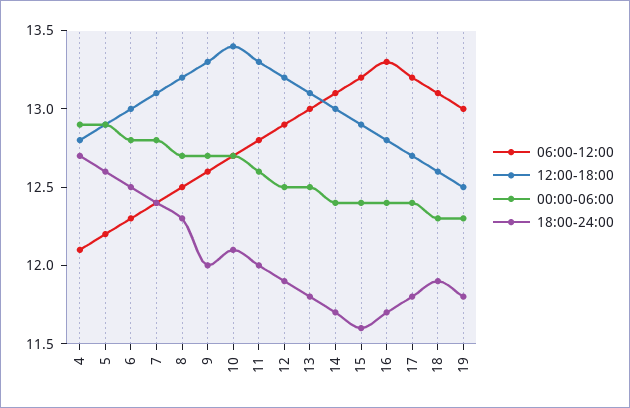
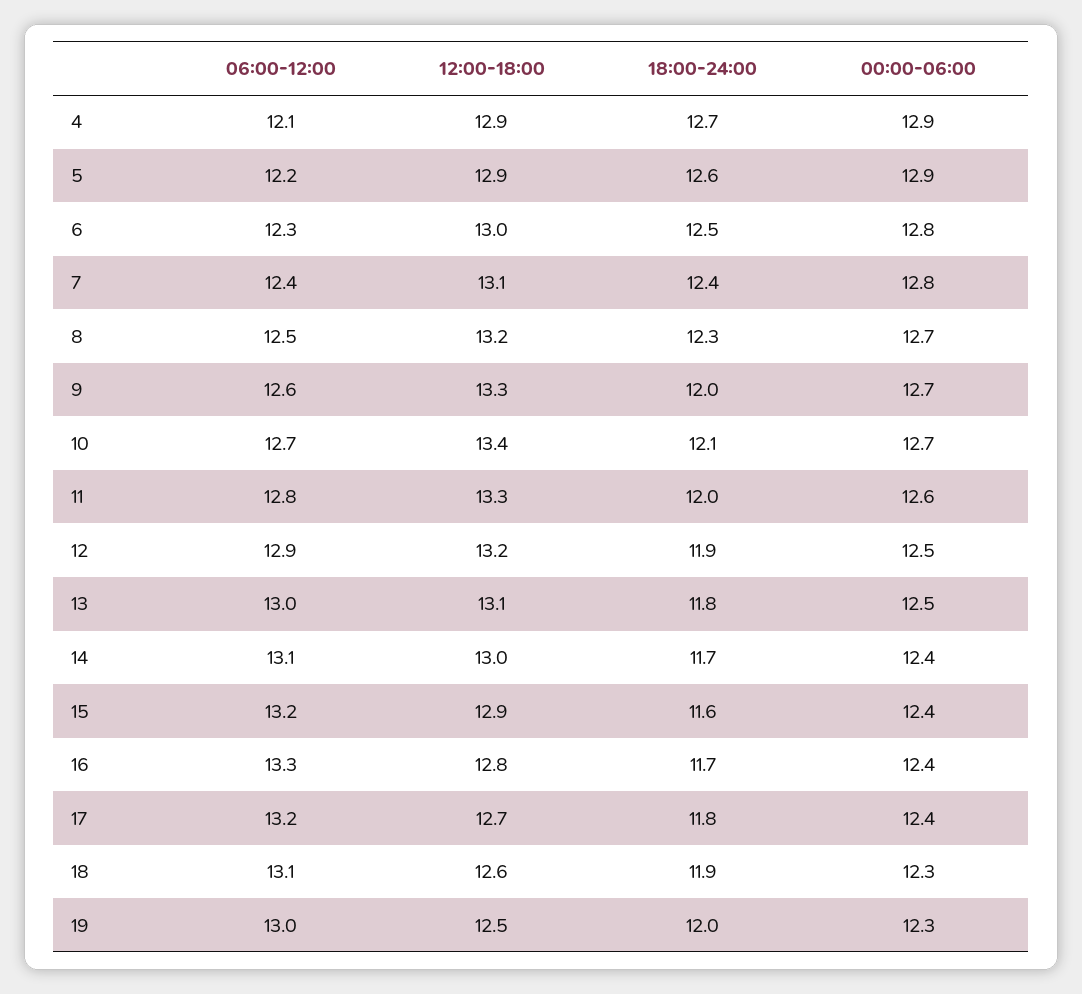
12:00-18:00, 4: 12.8 -> 12.9
18:00-24:00, 19: 11.8 -> 12

